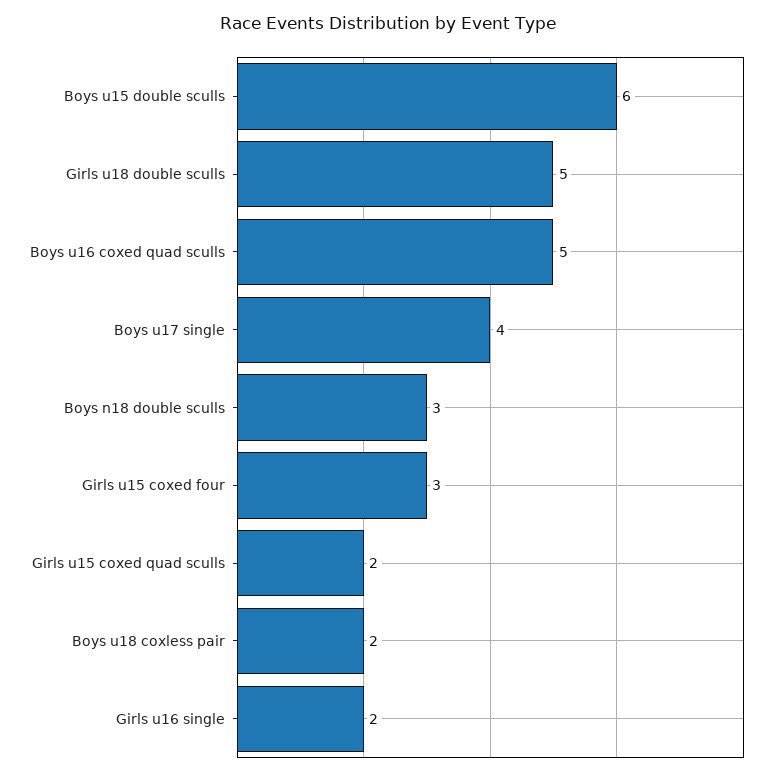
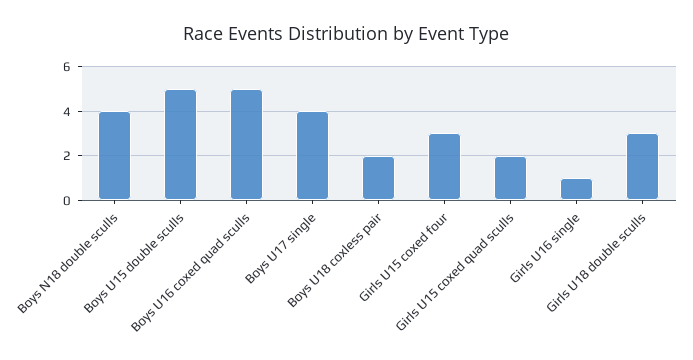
Boys u15 double sculls: 6 -> 5
Girls u18 double sculls: 5 -> 3
Boys n18 double sculls: 3 -> 4
Girls u16 single: 2 -> 1

